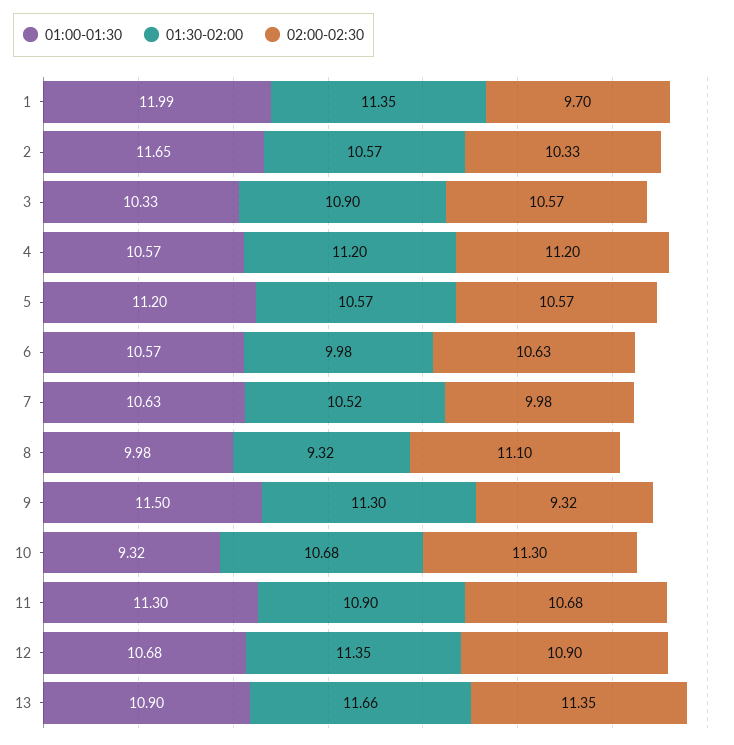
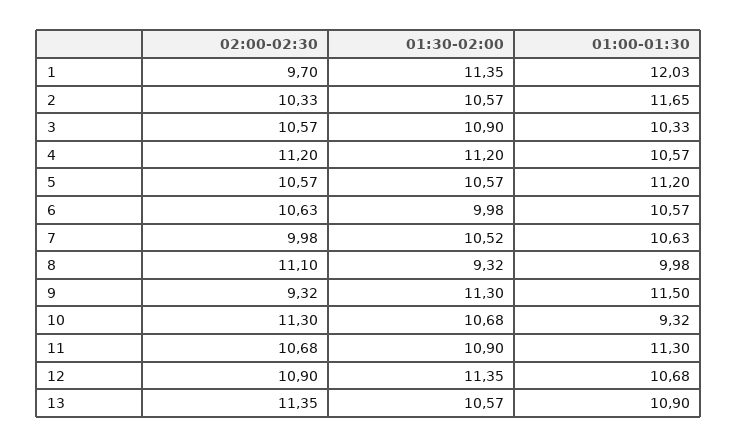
01:00-01:30, 1: 11.99 -> 12.03
01:30-02:00, 13: 11.66 -> 10.57

